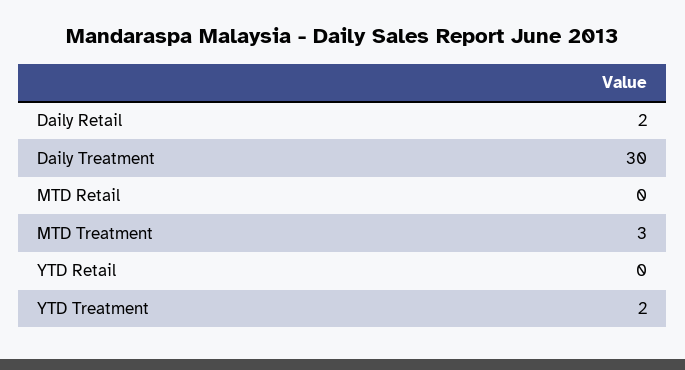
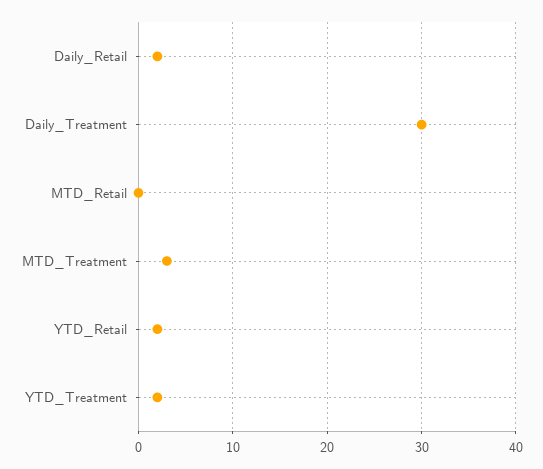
YTD Retail: 0 -> 2

